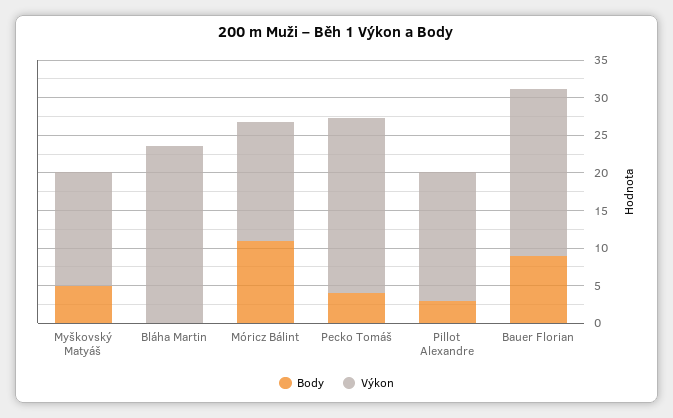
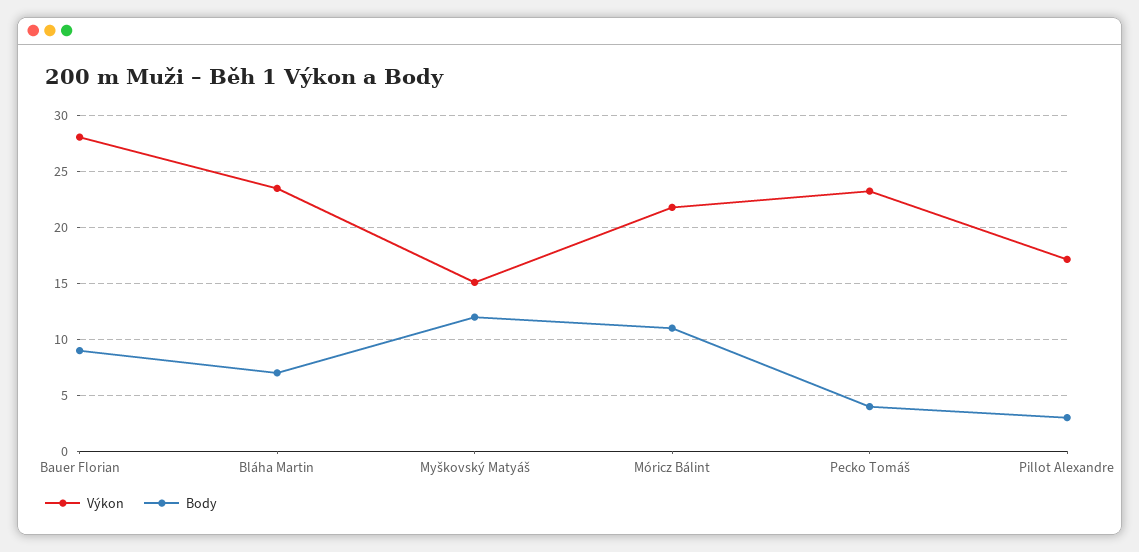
Body, Myškovský Matyáš: 5 -> 12
Body, Bláha Martin: 0 -> 7
Výkon, Móricz Bálint: 15 -> 22
Výkon, Bauer Florian: 22.5 -> 28

